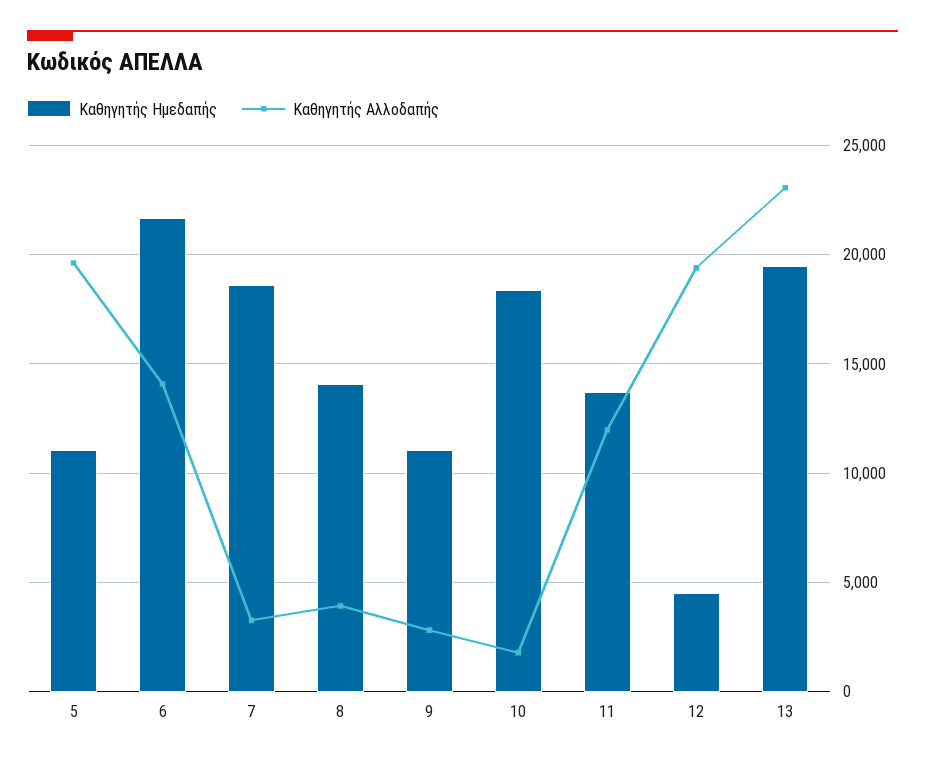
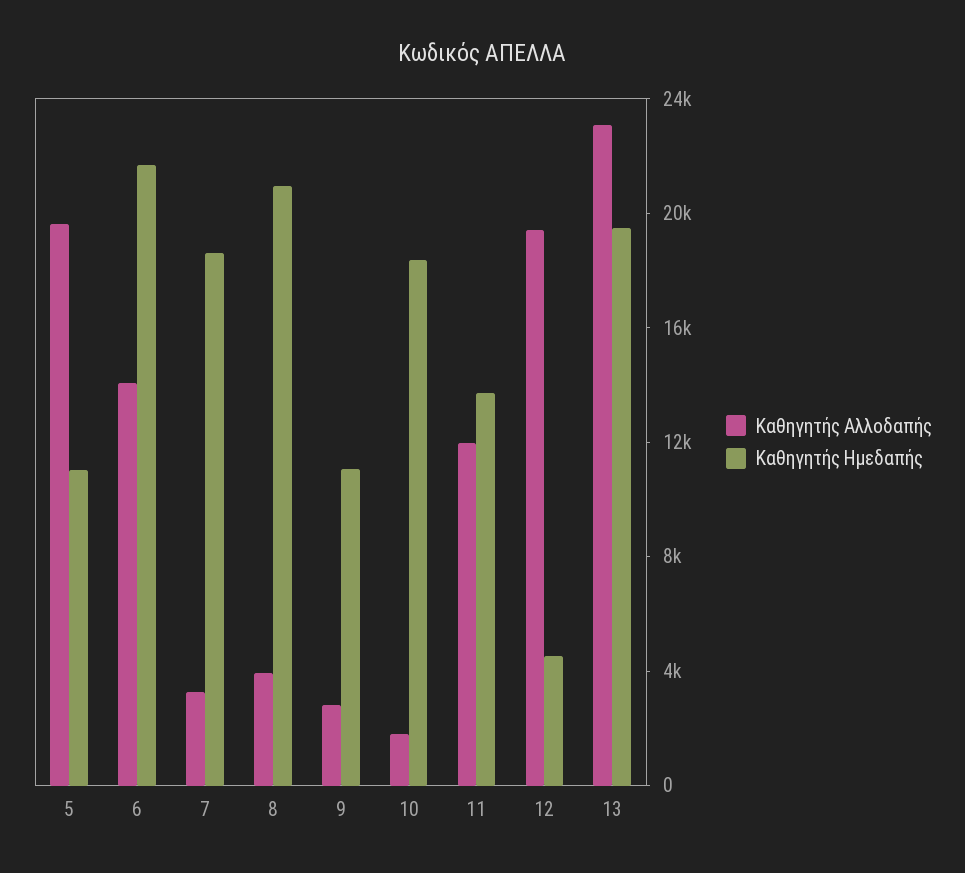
Καθηγητής Ημεδαπής, 8: 14000 -> 21000

